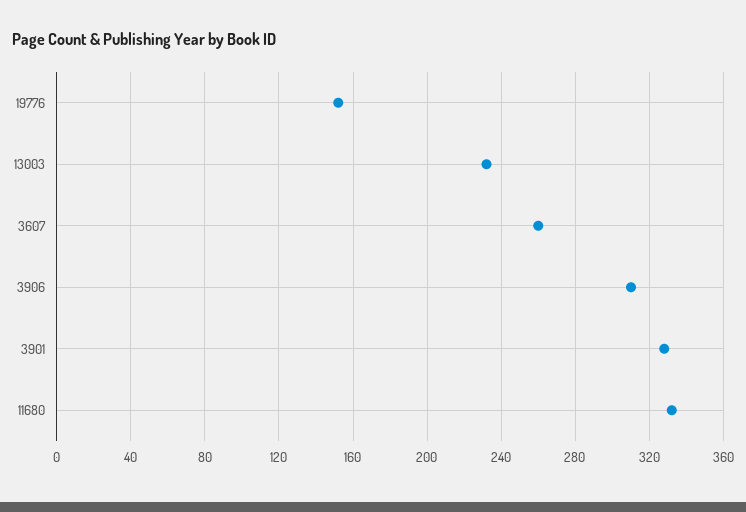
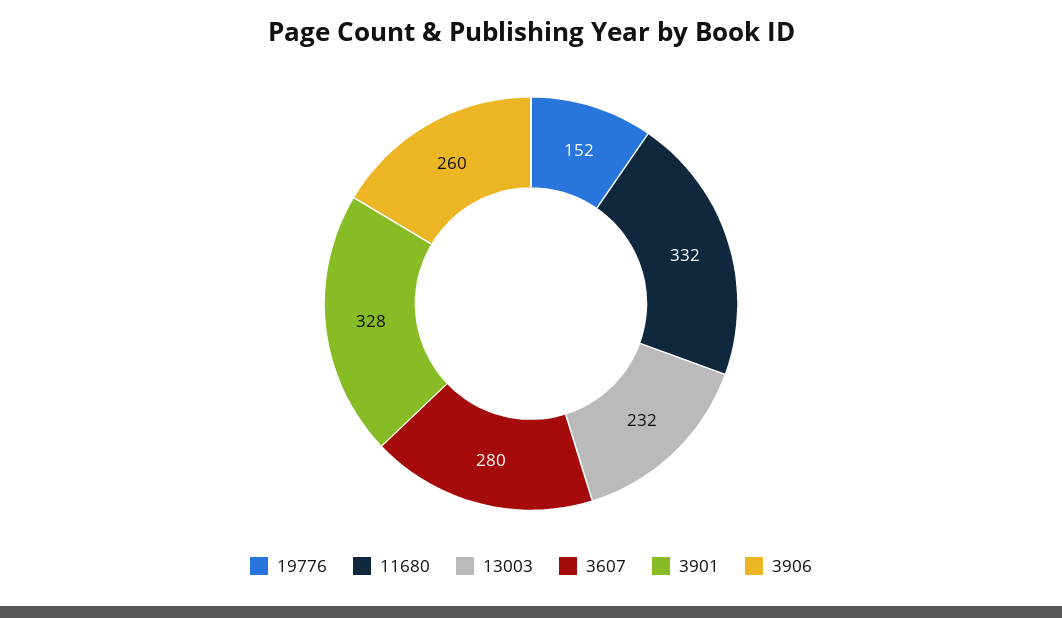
3607: 260 -> 280
3906: 310 -> 260

